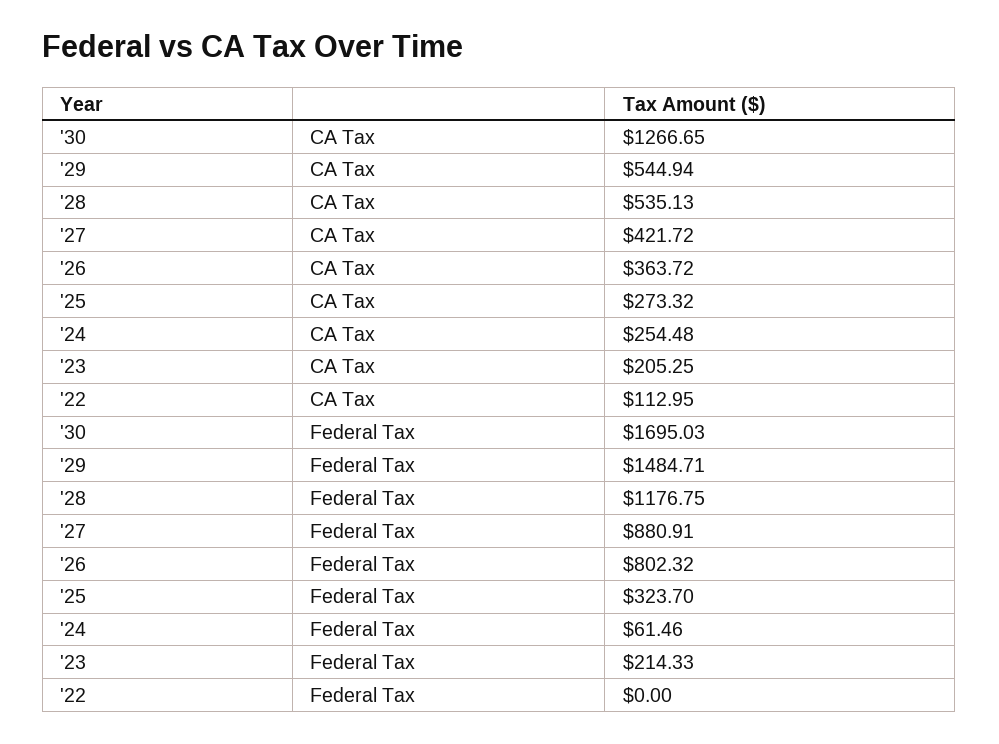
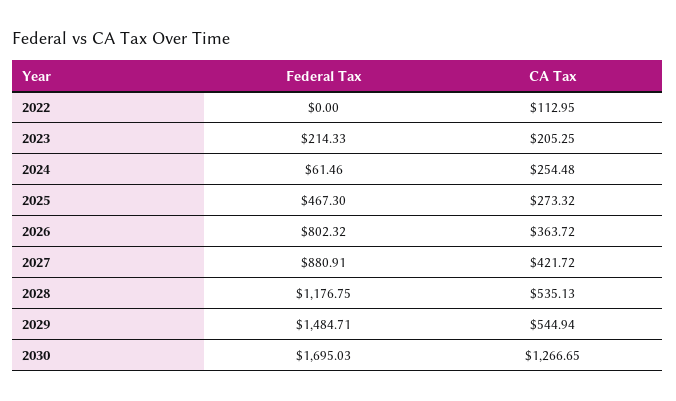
'25, Federal Tax: 323.7 -> 467.3

